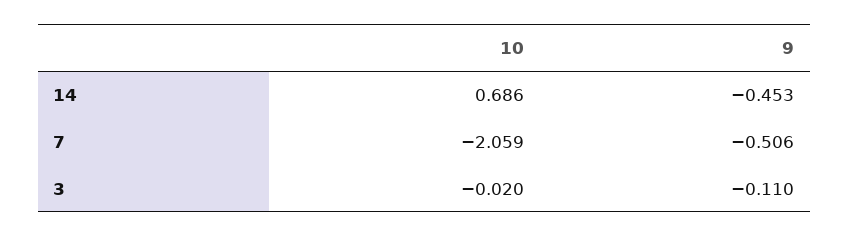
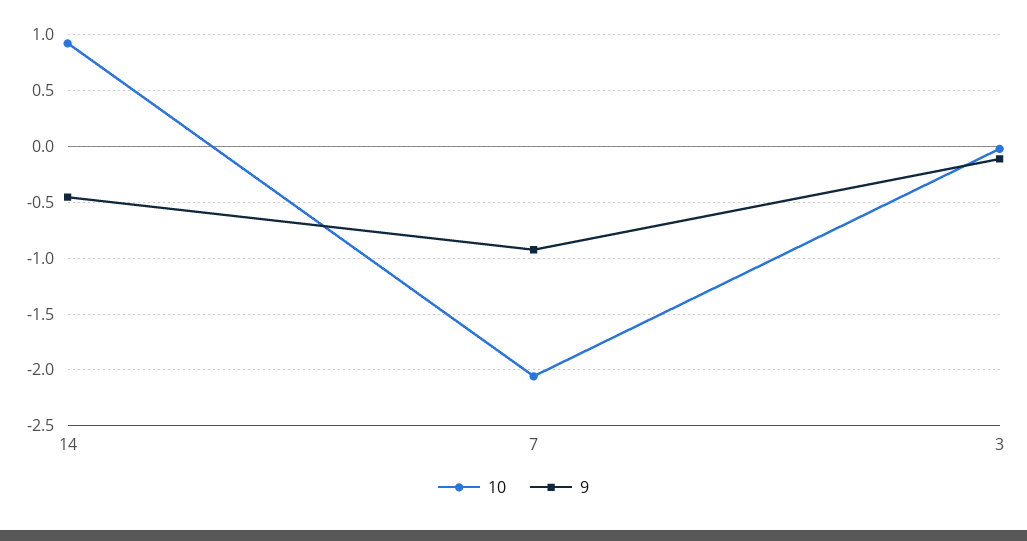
10, 14: 0.686 -> 0.9
9, 7: -0.506 -> -0.9

